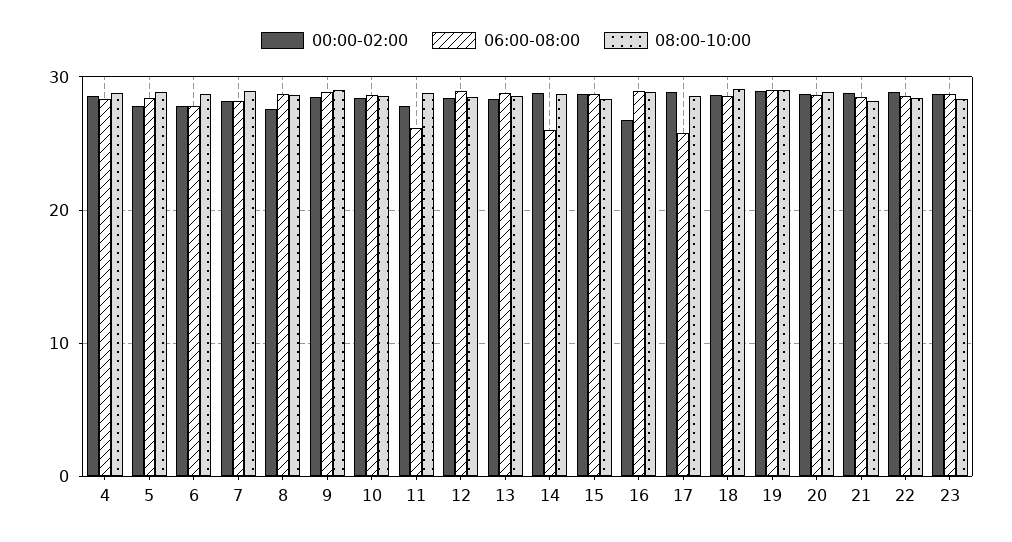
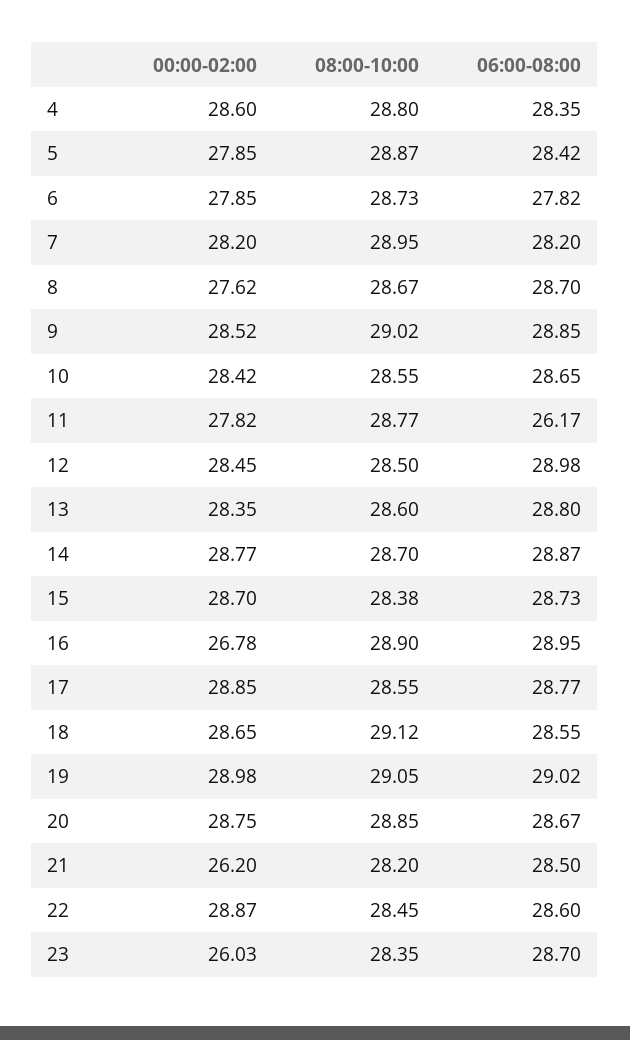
06:00-08:00, 14: 26 -> 28.87
06:00-08:00, 17: 26 -> 28.77
00:00-02:00, 21: 29 -> 26.2
00:00-02:00, 23: 29 -> 26.03

